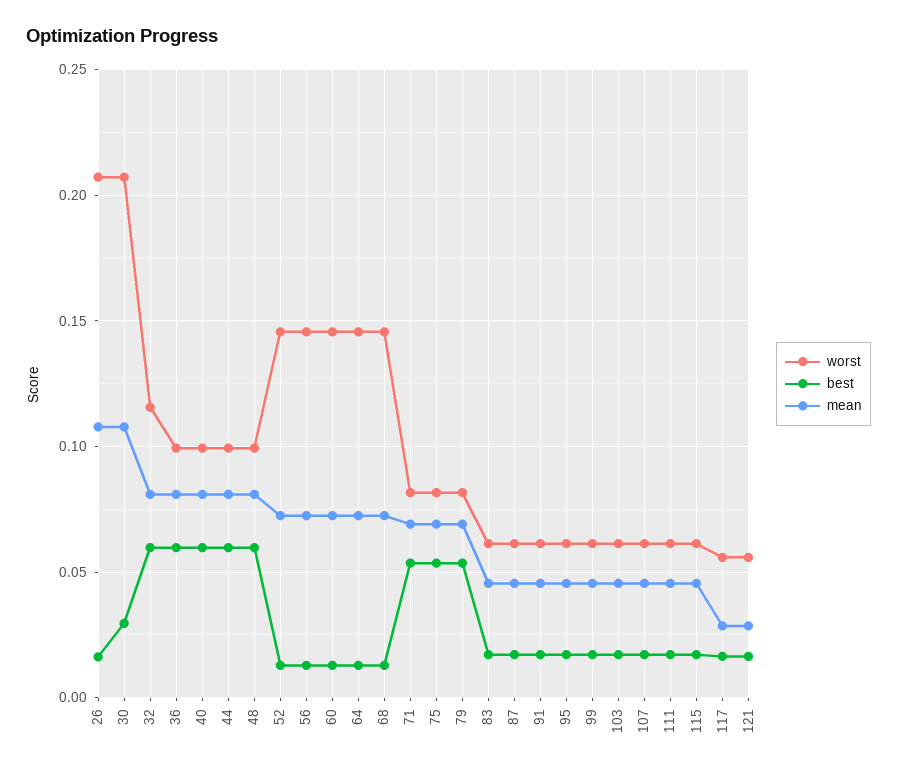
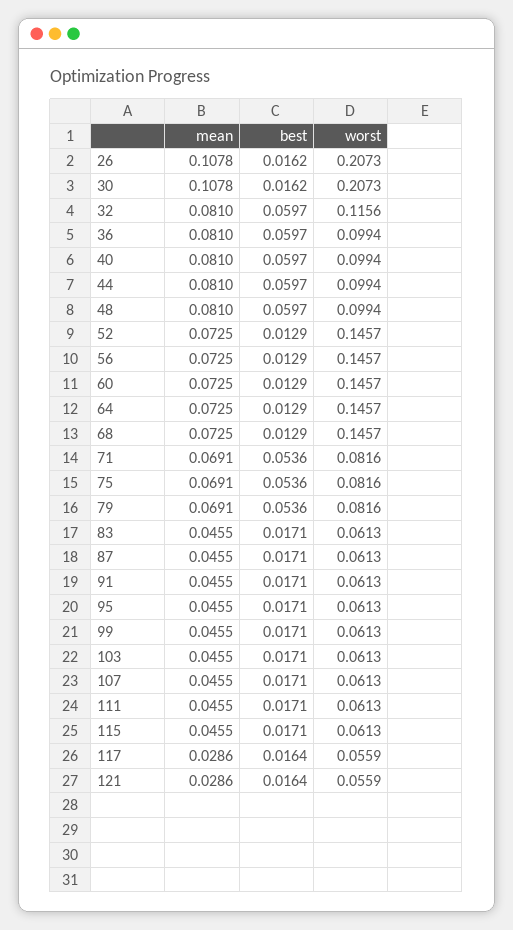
best, 30: 0.03 -> 0.0162

